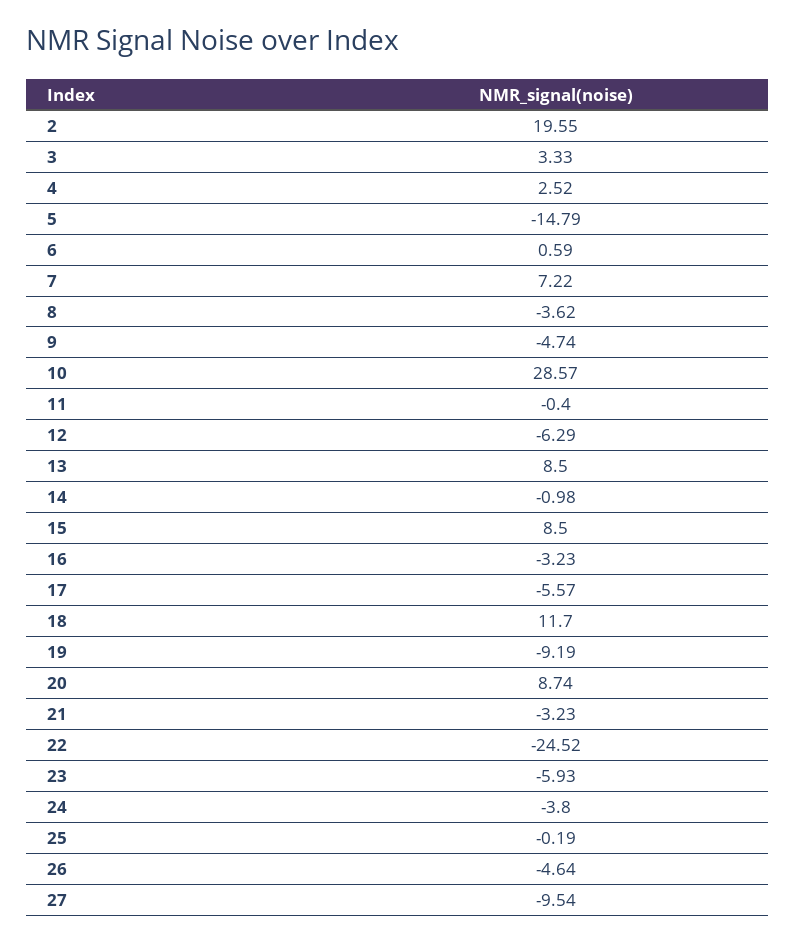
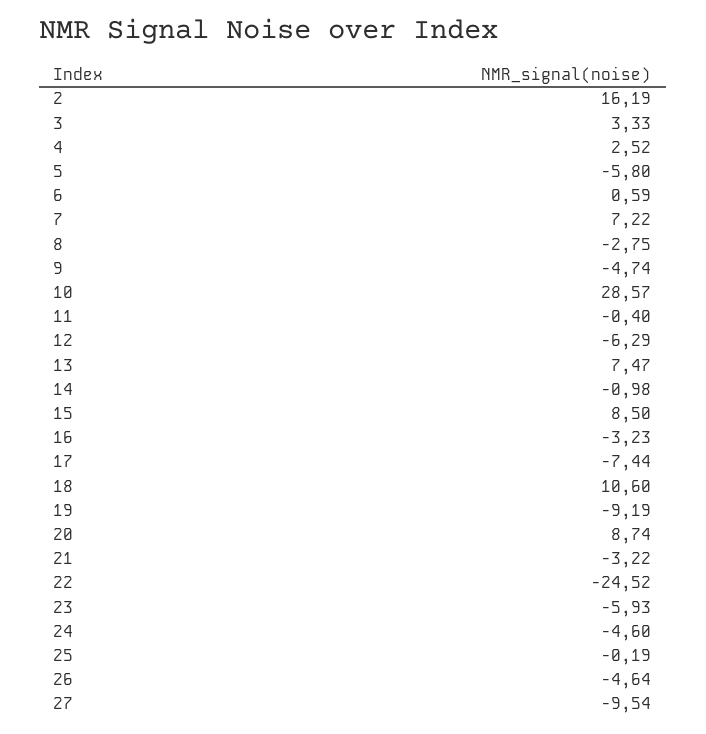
2: 19.55 -> 16.19
5: -14.79 -> -5.8
8: -3.62 -> -2.75
13: 8.5 -> 7.47
17: -5.57 -> -7.44
18: 11.7 -> 10.6
21: -3.23 -> -3.22
24: -3.8 -> -4.6

